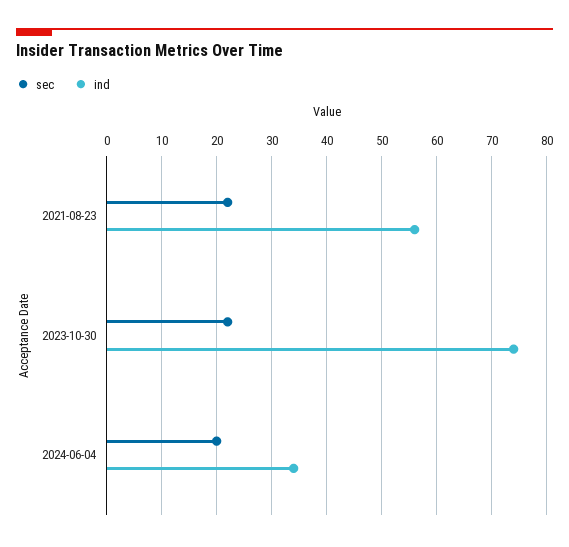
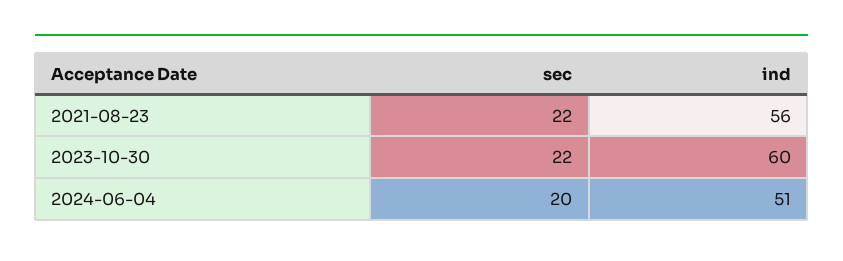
ind, 2023-10-30: 75 -> 60
ind, 2024-06-04: 35 -> 51

